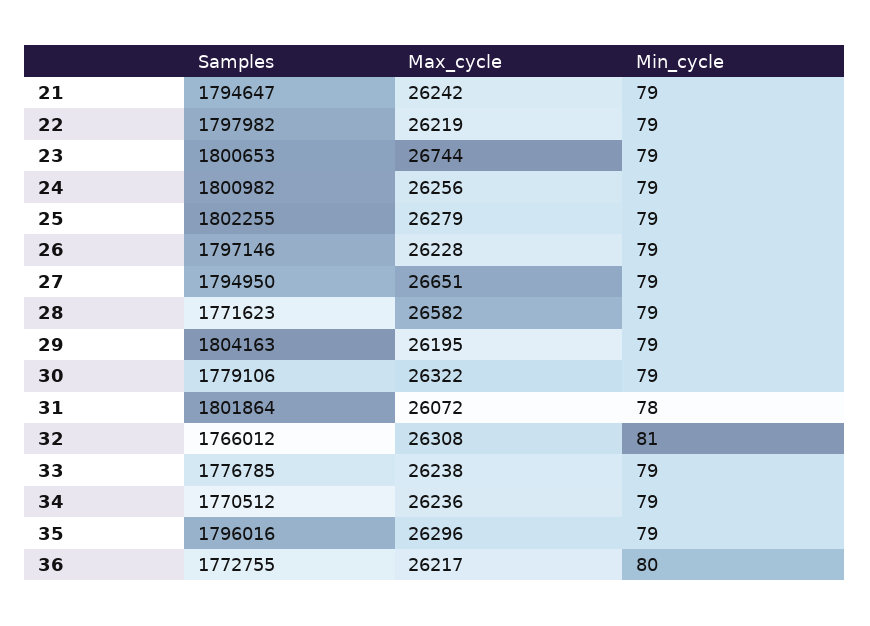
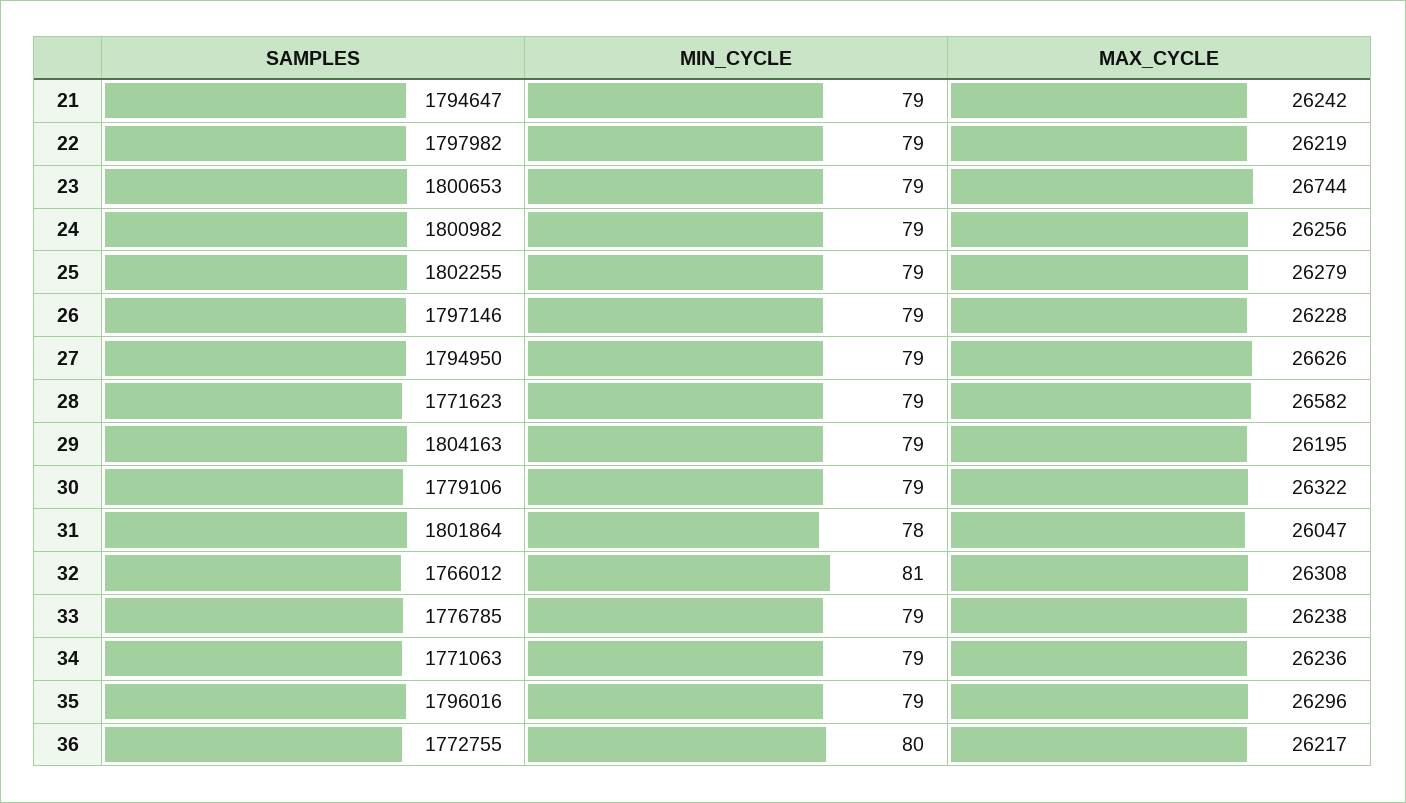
Max_cycle, 27: 26651 -> 26626
Max_cycle, 31: 26072 -> 26047
Samples, 34: 1770512 -> 1771063

